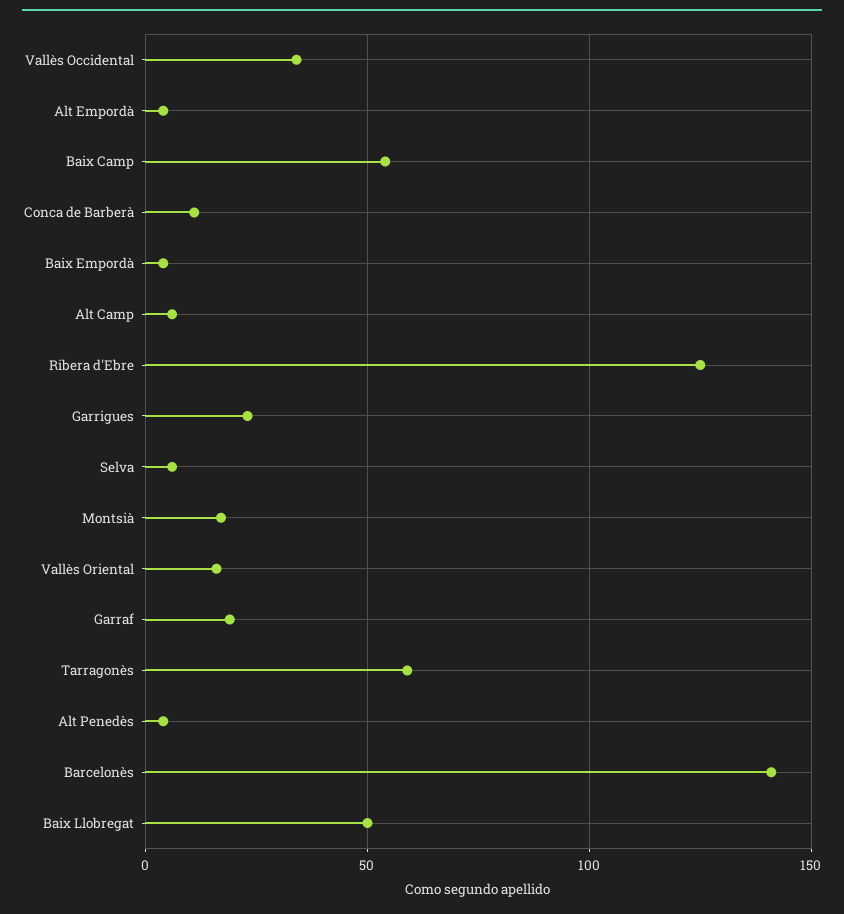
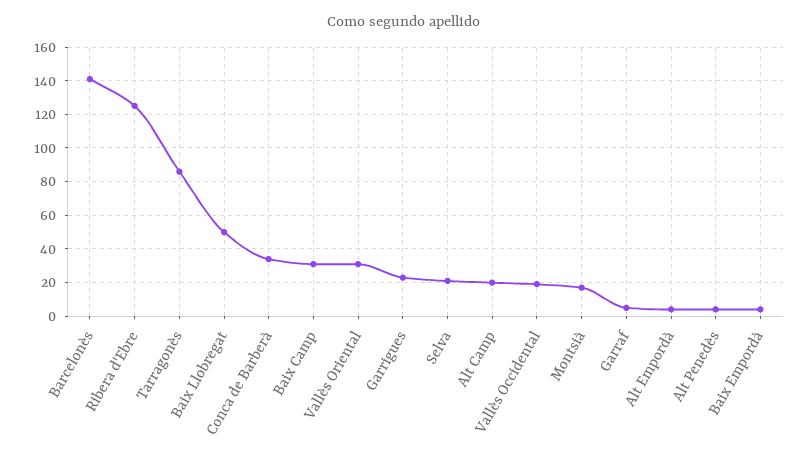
Vallès Occidental: 35 -> 20
Baix Camp: 55 -> 30
Conca de Barberà: 10 -> 35
Alt Camp: 5 -> 20
Selva: 5 -> 20
Vallès Oriental: 15 -> 30
Garraf: 20 -> 5
Tarragonès: 60 -> 85

